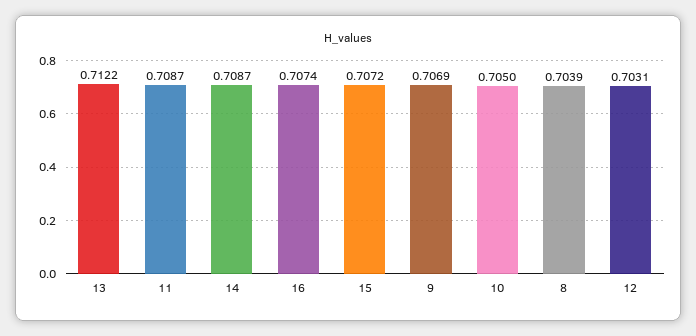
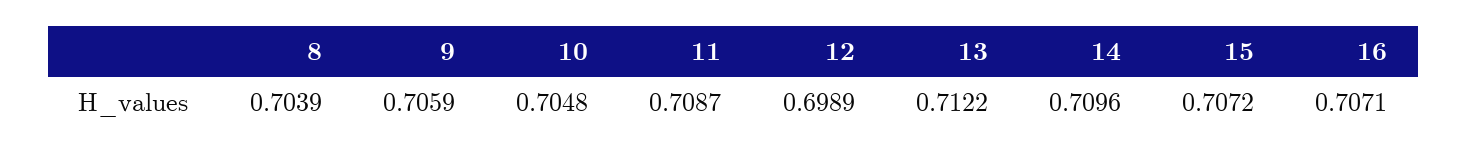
14: 0.7087 -> 0.7096
16: 0.7074 -> 0.7071
9: 0.7069 -> 0.7059
10: 0.705 -> 0.7048
12: 0.7031 -> 0.6989

